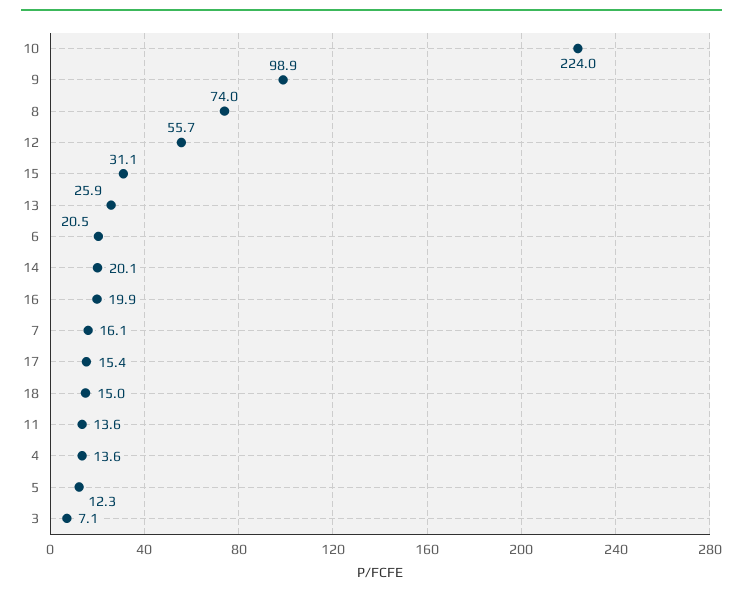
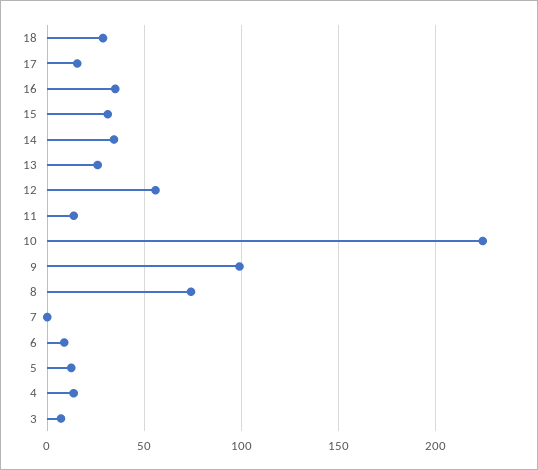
6: 20.5 -> 10
14: 20.1 -> 35
16: 19.9 -> 35
7: 16.1 -> 0
18: 15 -> 30

